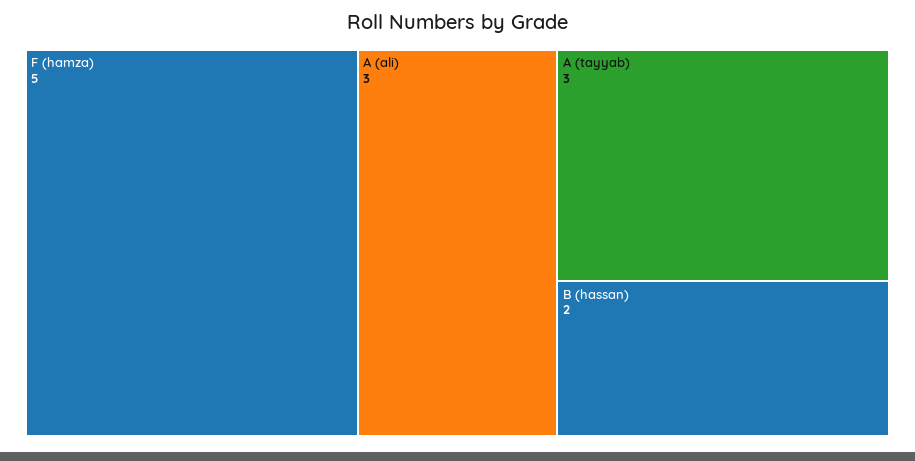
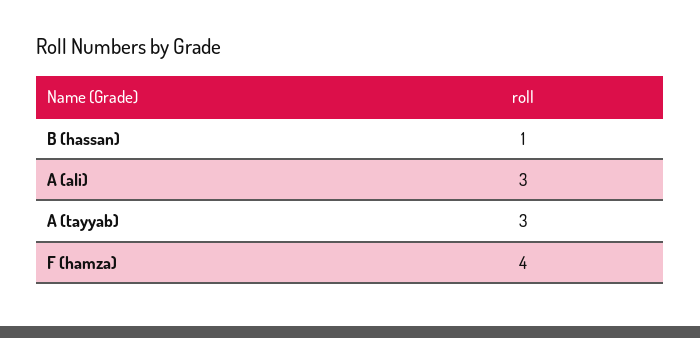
F (hamza): 5 -> 4
B (hassan): 2 -> 1

